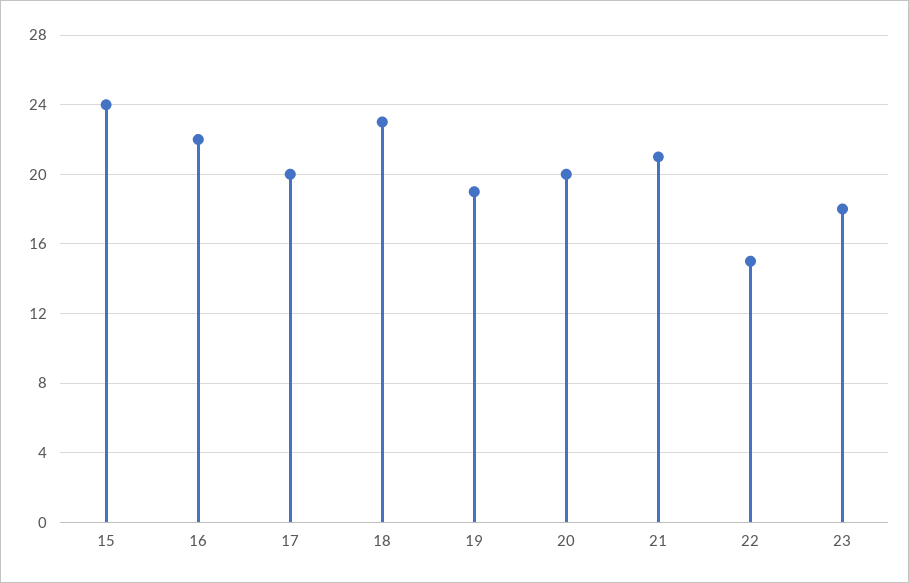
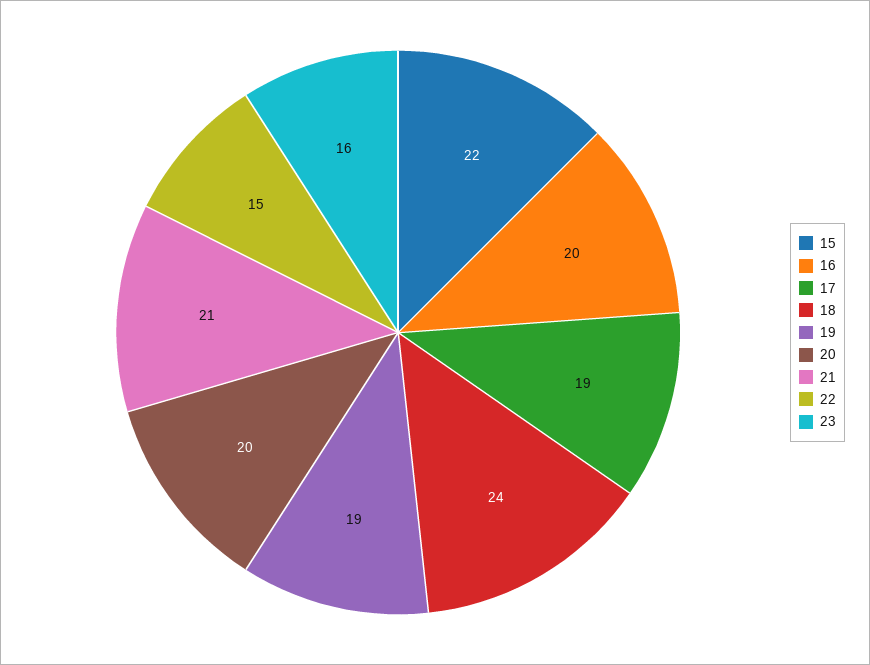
15: 24 -> 22
16: 22 -> 20
17: 20 -> 19
18: 23 -> 24
23: 18 -> 16

